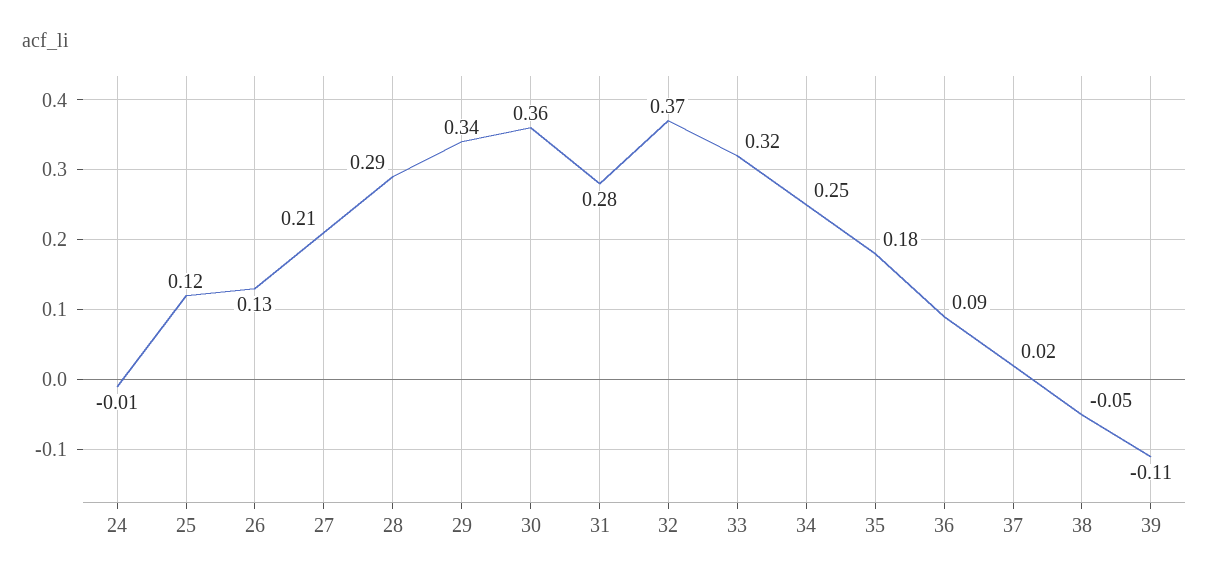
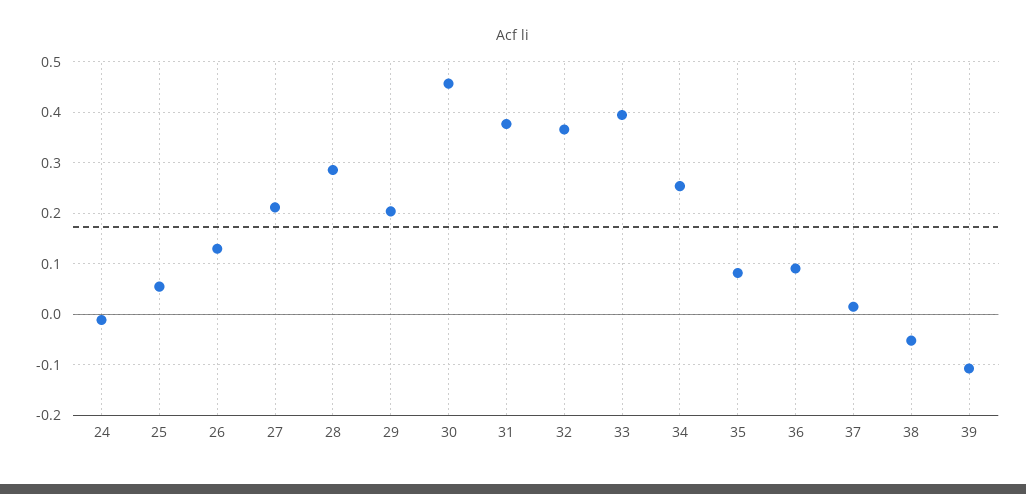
25: 0.12 -> 0.06
29: 0.34 -> 0.2
30: 0.36 -> 0.46
31: 0.28 -> 0.38
33: 0.32 -> 0.4
35: 0.18 -> 0.08

